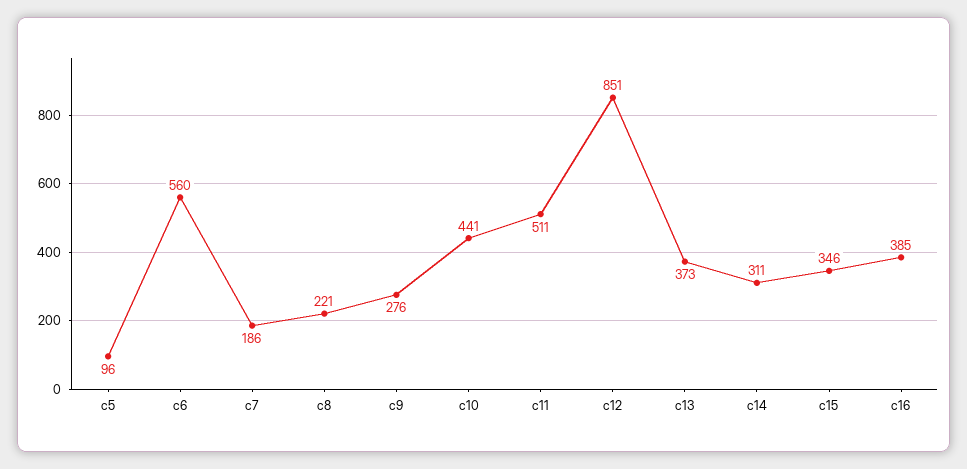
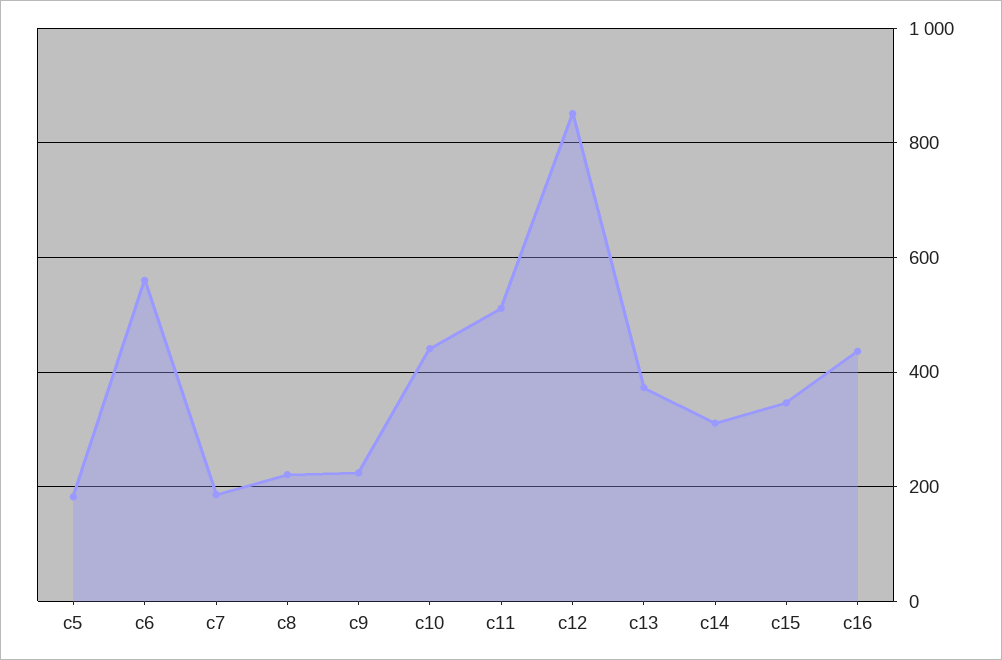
c5: 96 -> 180
c9: 276 -> 220
c16: 385 -> 440

